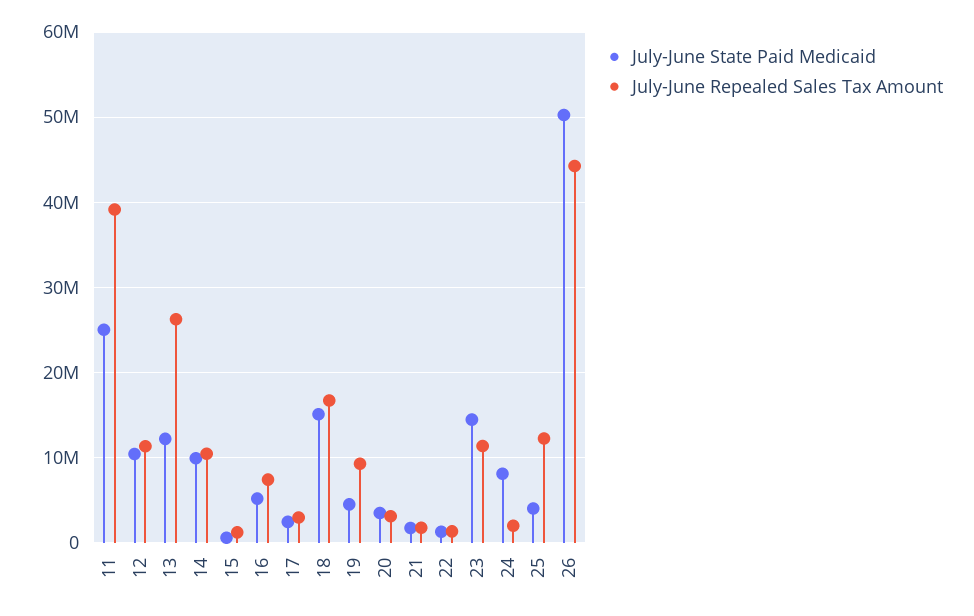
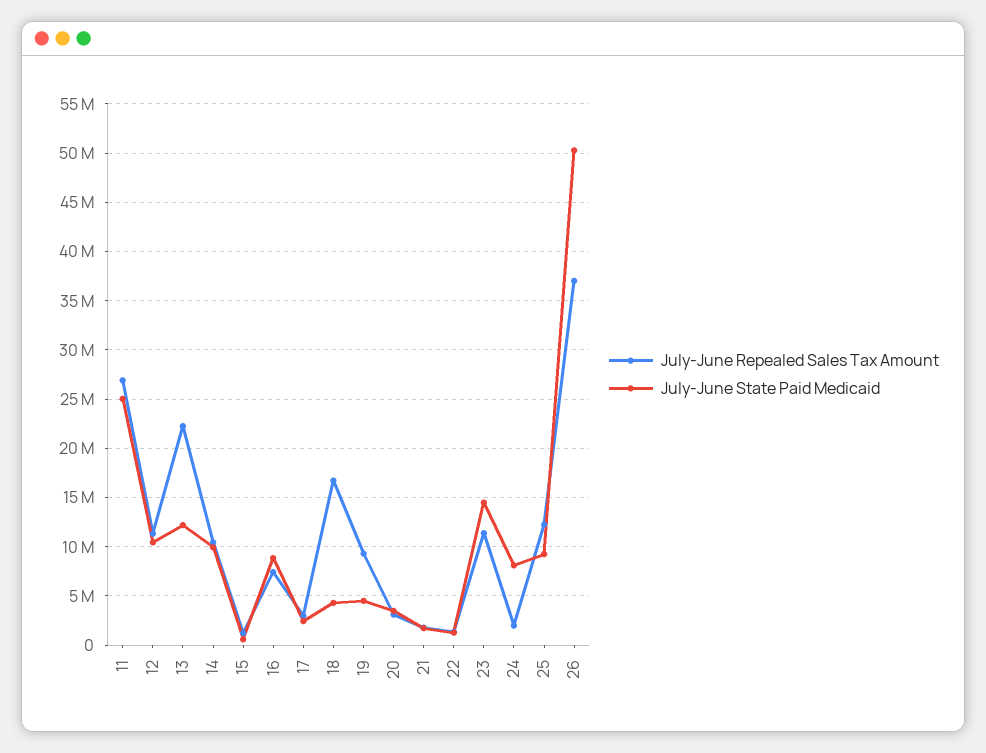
July-June Repealed Sales Tax Amount, 11: 39000000 -> 27000000
July-June Repealed Sales Tax Amount, 13: 26000000 -> 22000000
July-June State Paid Medicaid, 16: 5000000 -> 9000000
July-June State Paid Medicaid, 18: 15000000 -> 4000000
July-June State Paid Medicaid, 25: 4000000 -> 9000000
July-June Repealed Sales Tax Amount, 26: 44000000 -> 37000000

